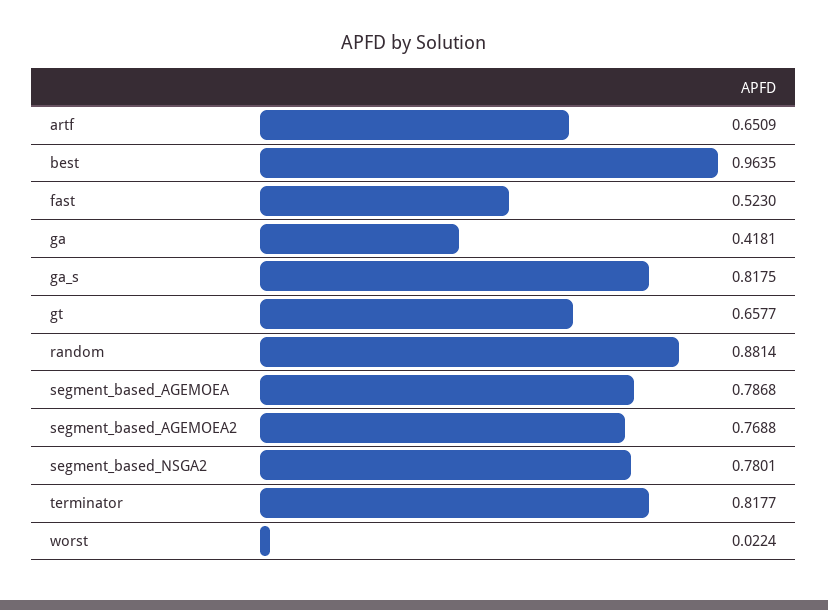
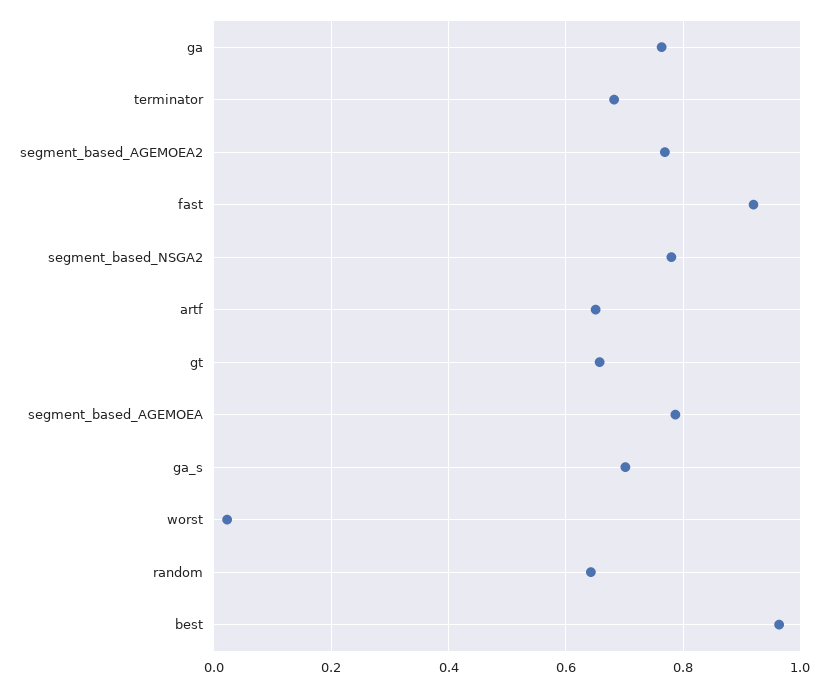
fast: 0.523 -> 0.92
ga: 0.4181 -> 0.76
ga_s: 0.8175 -> 0.7
random: 0.8814 -> 0.64
terminator: 0.8177 -> 0.68

